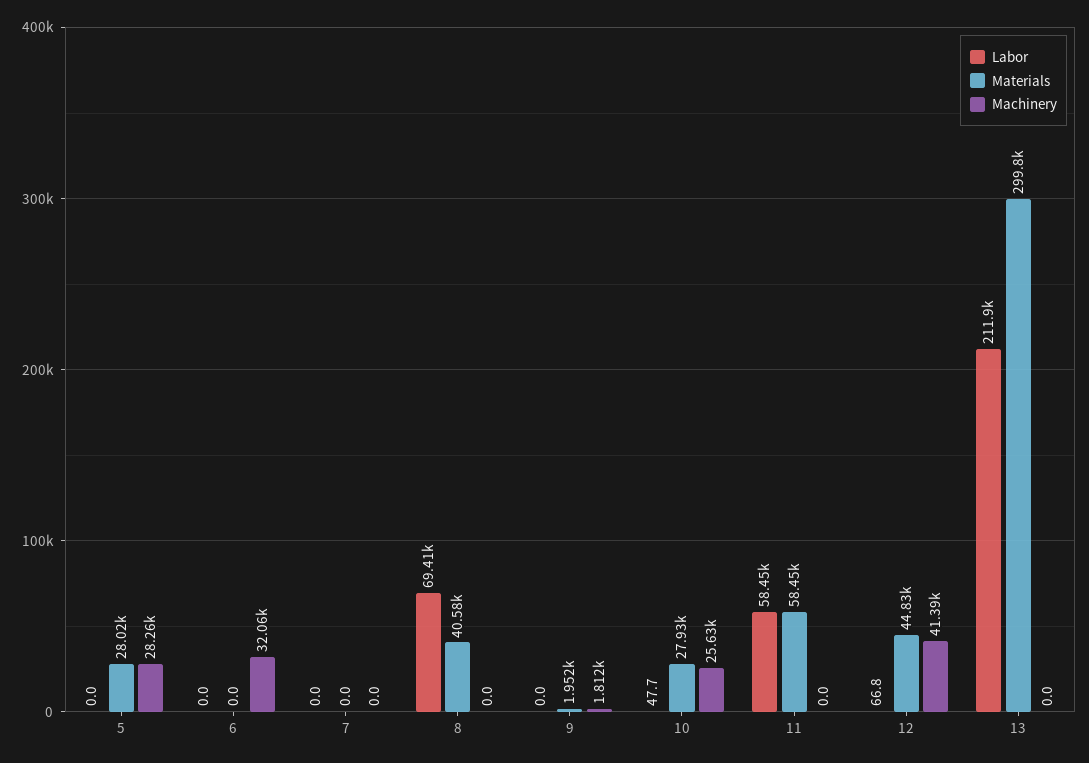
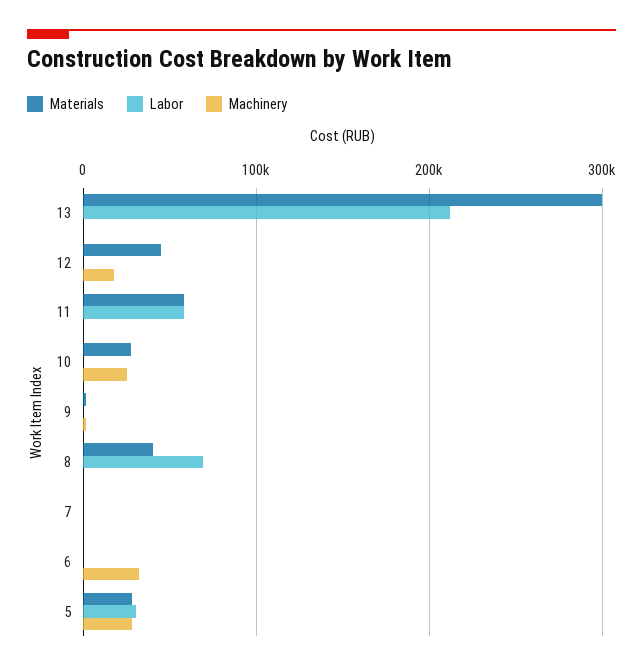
Labor, 5: 0 -> 30000
Machinery, 12: 41390 -> 20000

